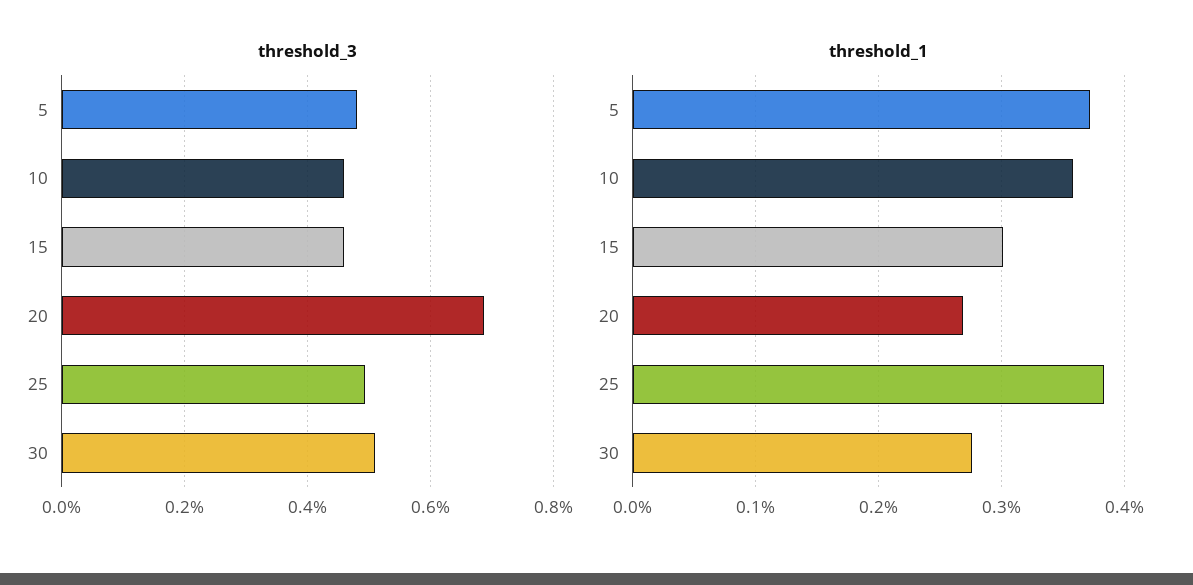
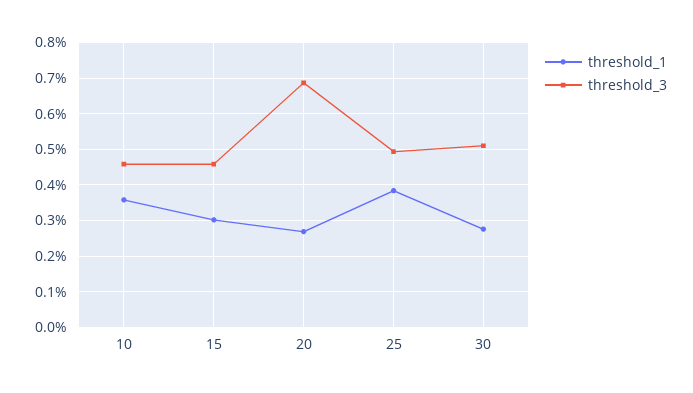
threshold_3, 5: 0.48 -> none
threshold_1, 5: 0.37 -> none

